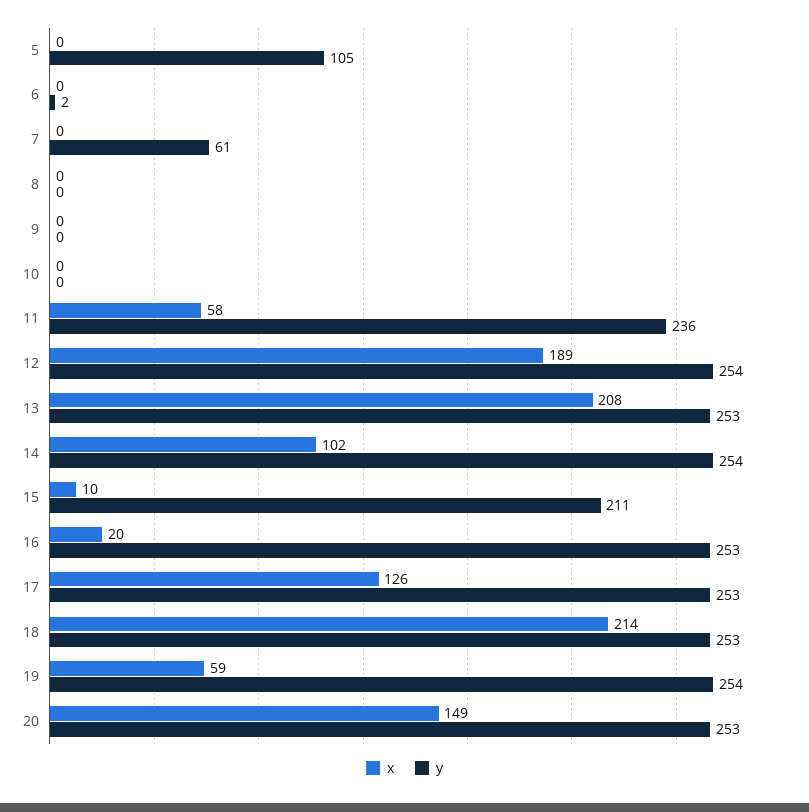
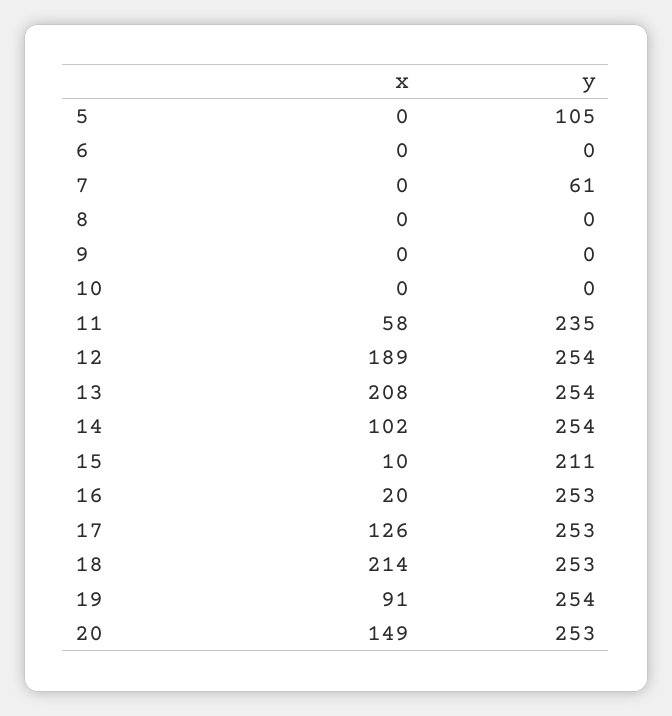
y, 6: 2 -> 0
y, 11: 236 -> 235
y, 13: 253 -> 254
x, 19: 59 -> 91

